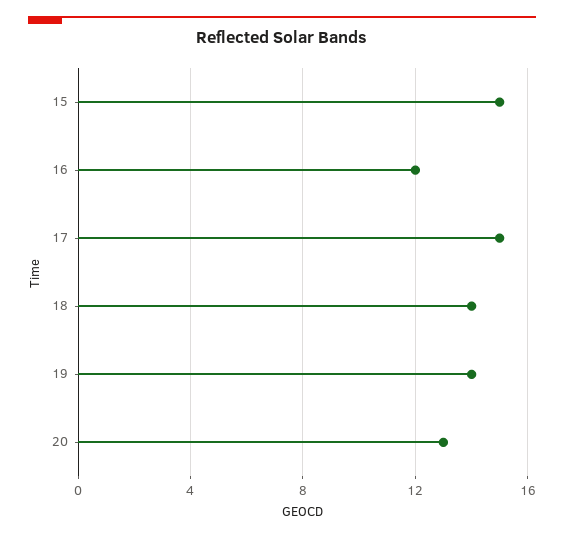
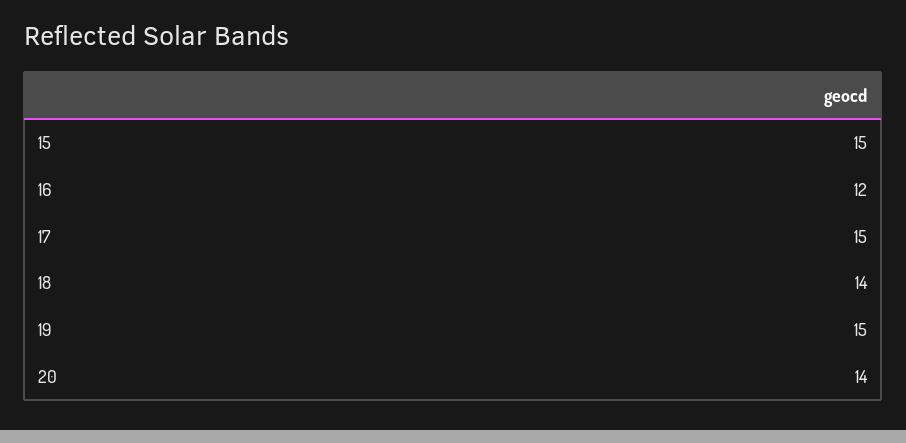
19: 14 -> 15
20: 13 -> 14

